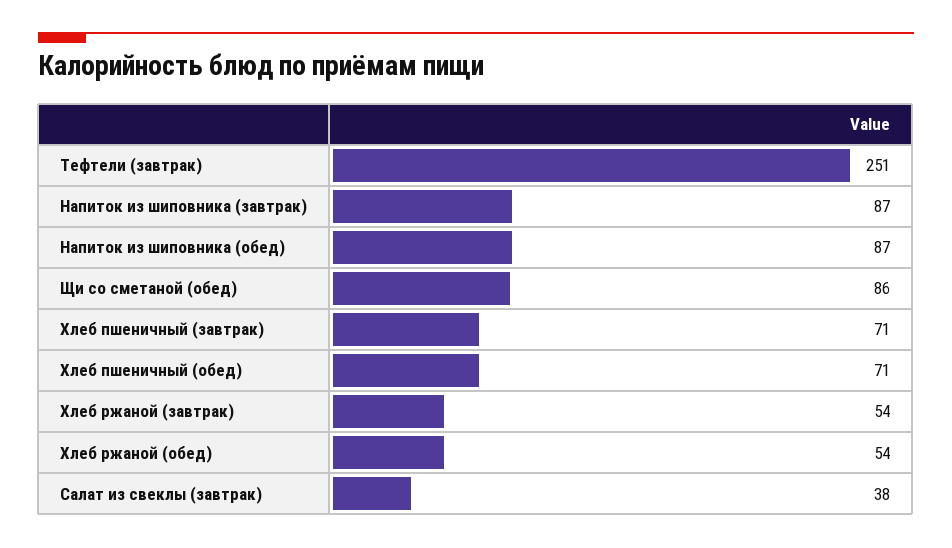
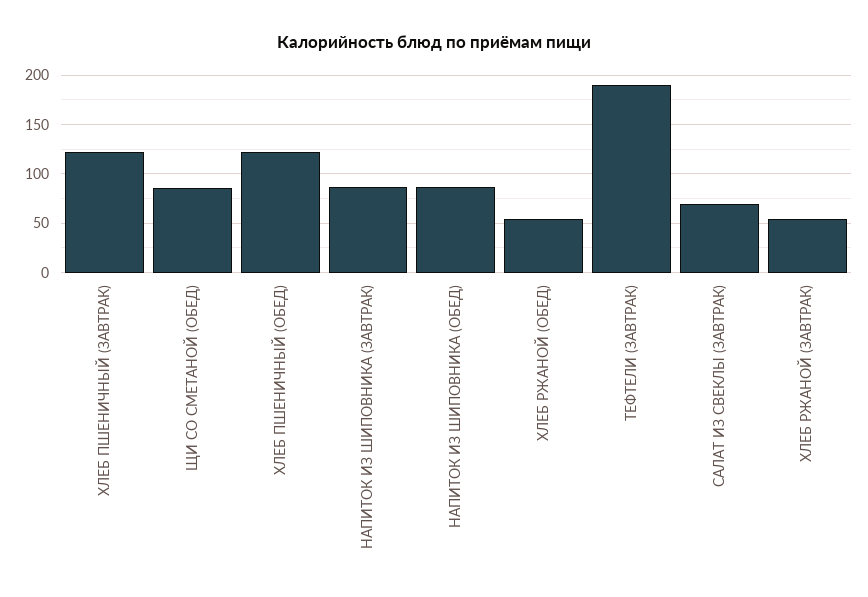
Тефтели (завтрак): 251 -> 190
Хлеб пшеничный (завтрак): 71 -> 120
Хлеб пшеничный (обед): 71 -> 120
Салат из свеклы (завтрак): 38 -> 70

